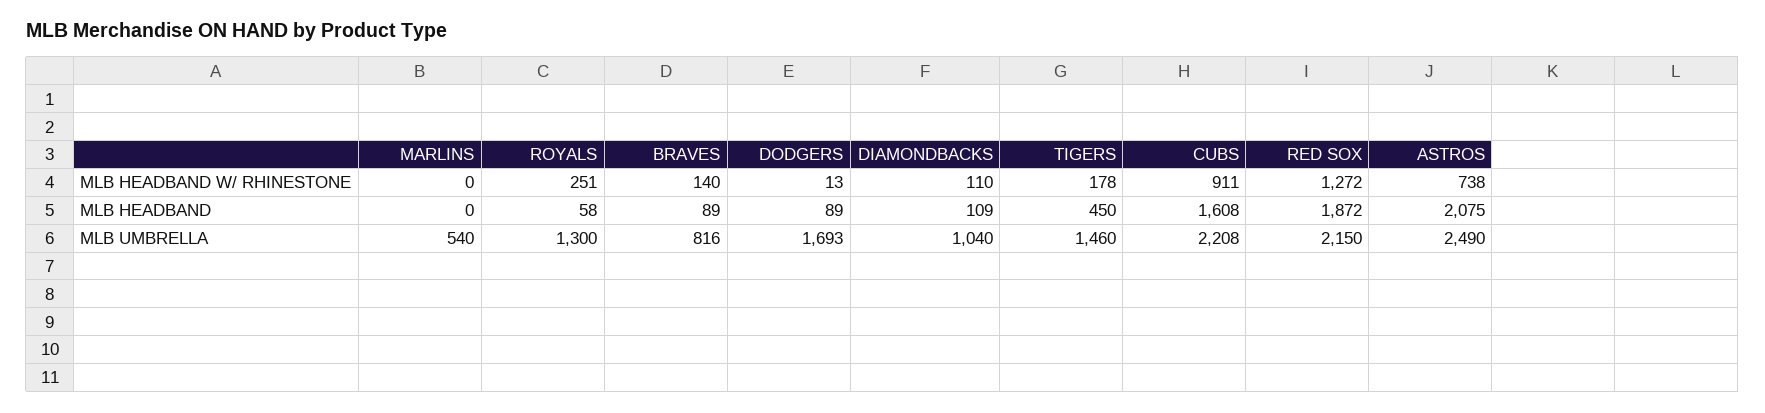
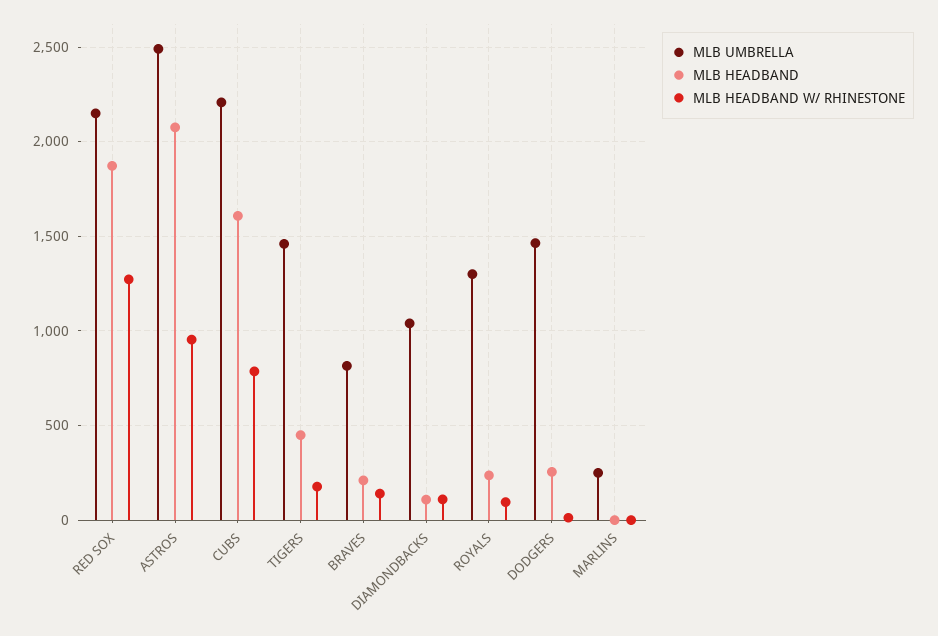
MLB HEADBAND W/ RHINESTONE, ROYALS: 251 -> 100
MLB HEADBAND W/ RHINESTONE, CUBS: 911 -> 800
MLB HEADBAND W/ RHINESTONE, ASTROS: 738 -> 950
MLB HEADBAND, ROYALS: 58 -> 250
MLB HEADBAND, BRAVES: 89 -> 200
MLB HEADBAND, DODGERS: 89 -> 250
MLB UMBRELLA, MARLINS: 540 -> 250
MLB UMBRELLA, DODGERS: 1693 -> 1450

